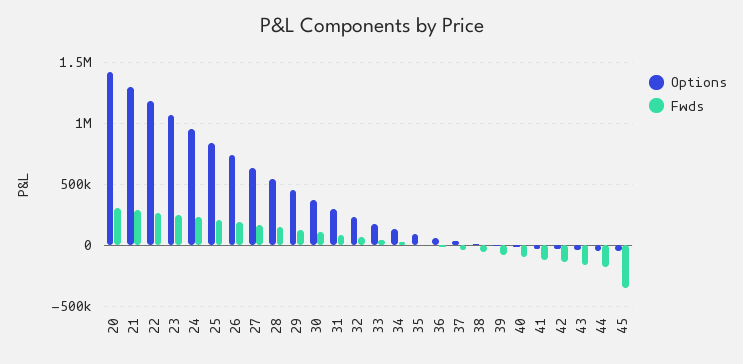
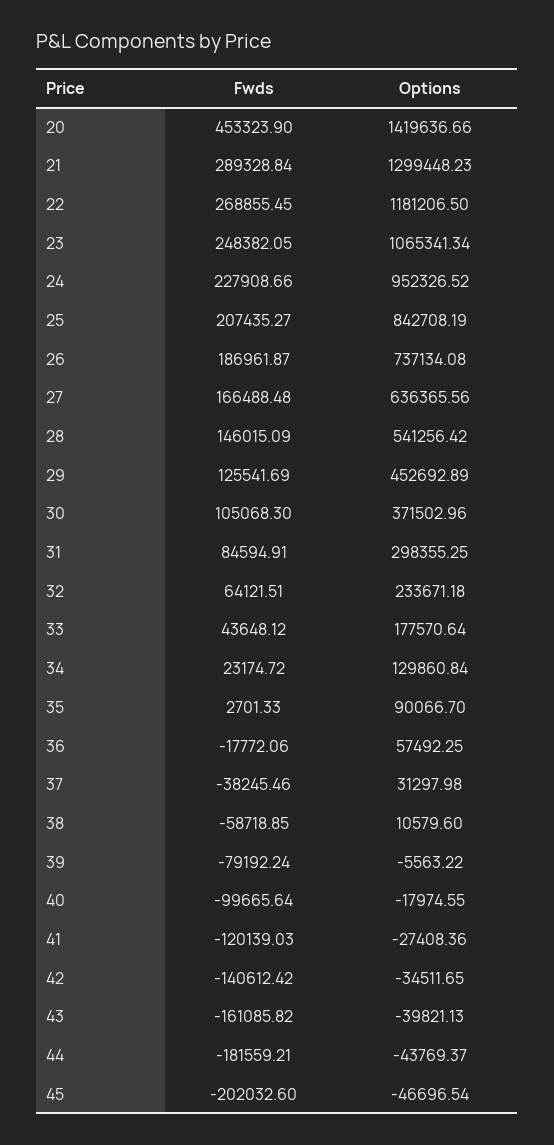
Fwds, 20: 300000 -> 453323.9
Fwds, 45: -350000 -> -202032.6

